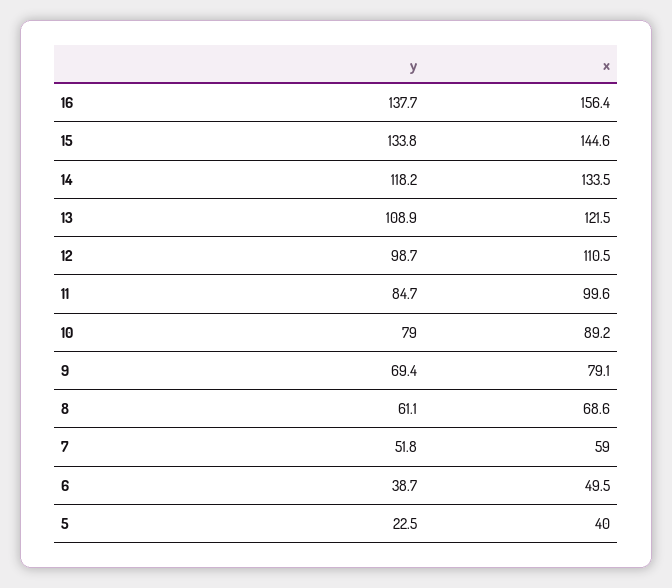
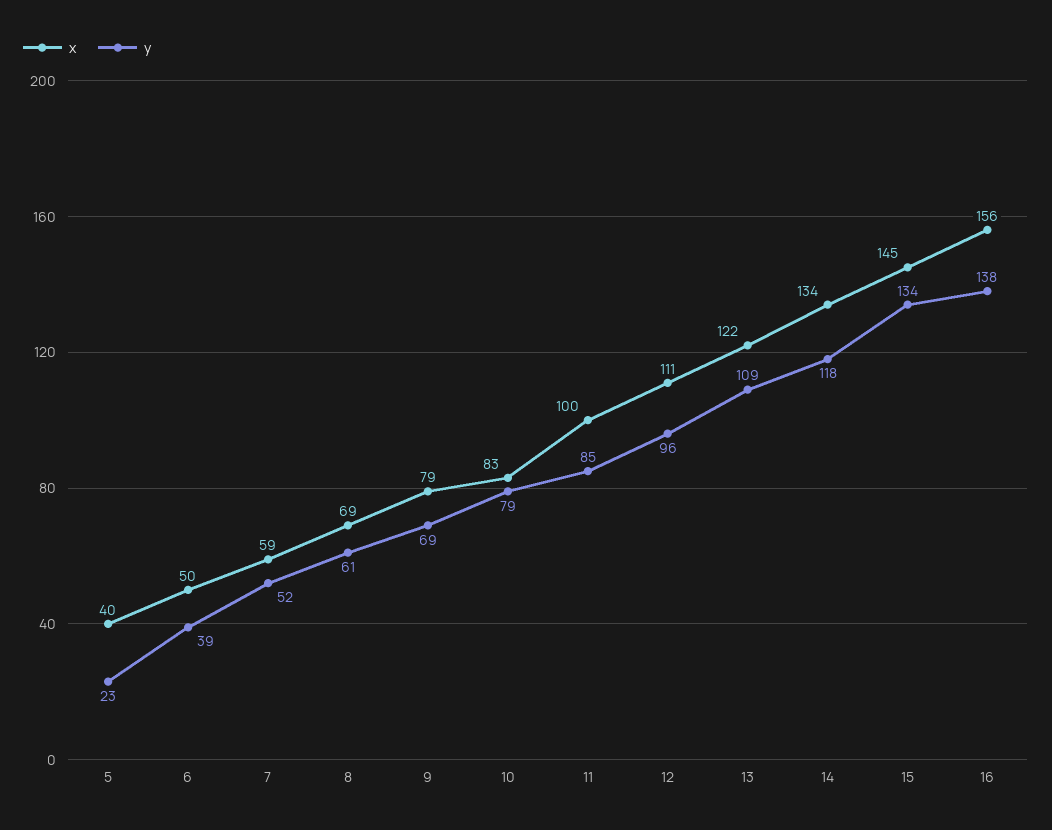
y, 12: 98.7 -> 96
x, 10: 89.2 -> 83

